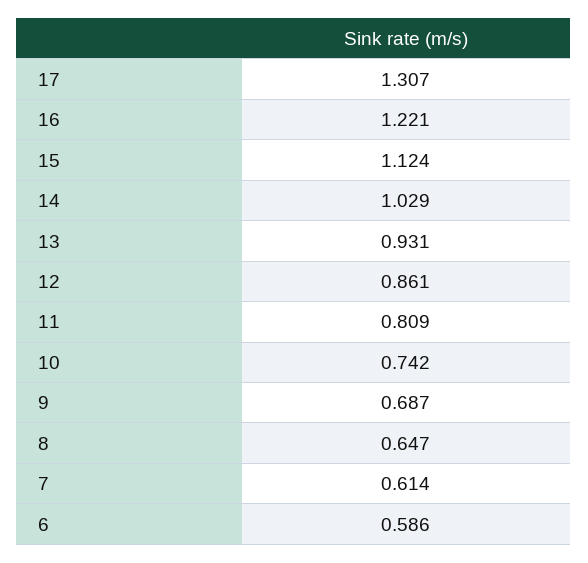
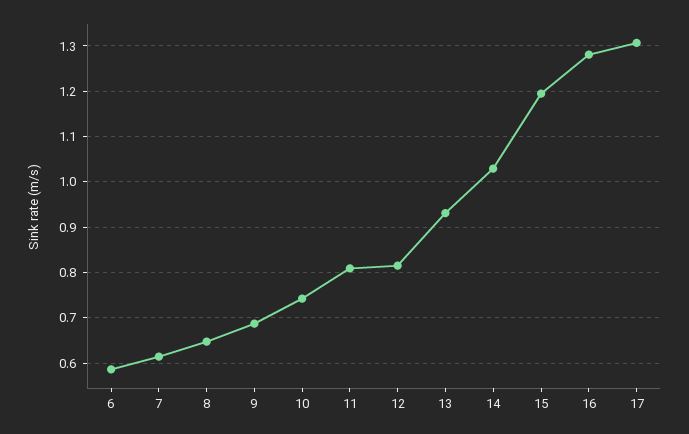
16: 1.221 -> 1.28
15: 1.124 -> 1.2
12: 0.861 -> 0.82

